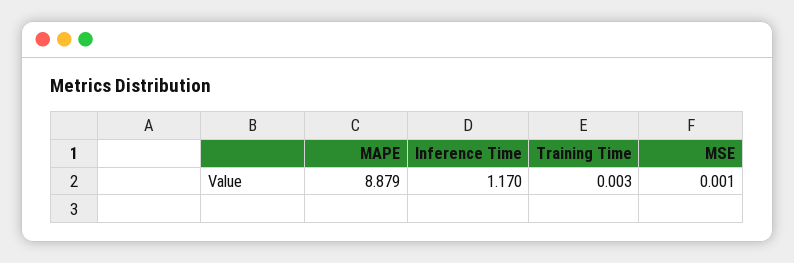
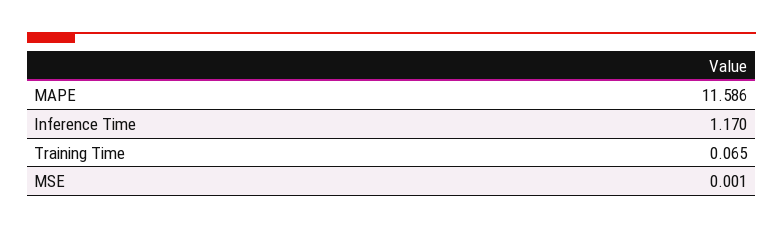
MAPE: 8.879 -> 11.586
Training Time: 0.003 -> 0.065

